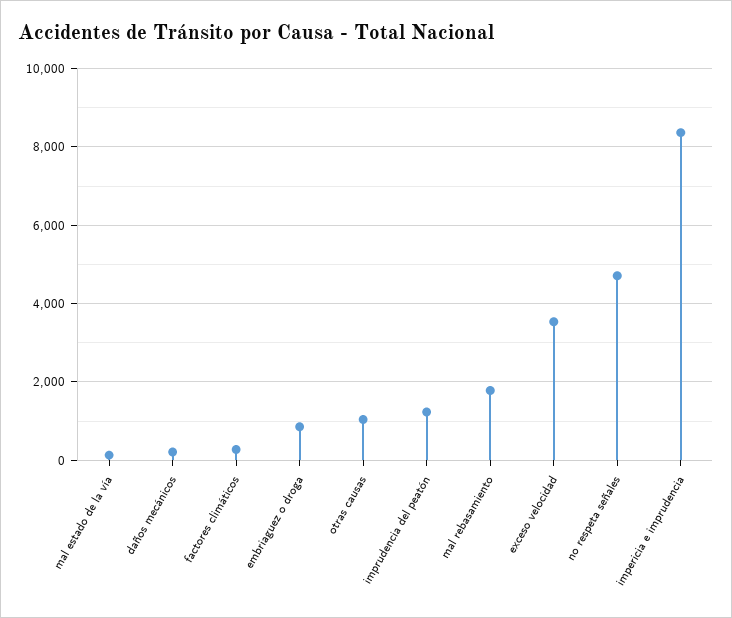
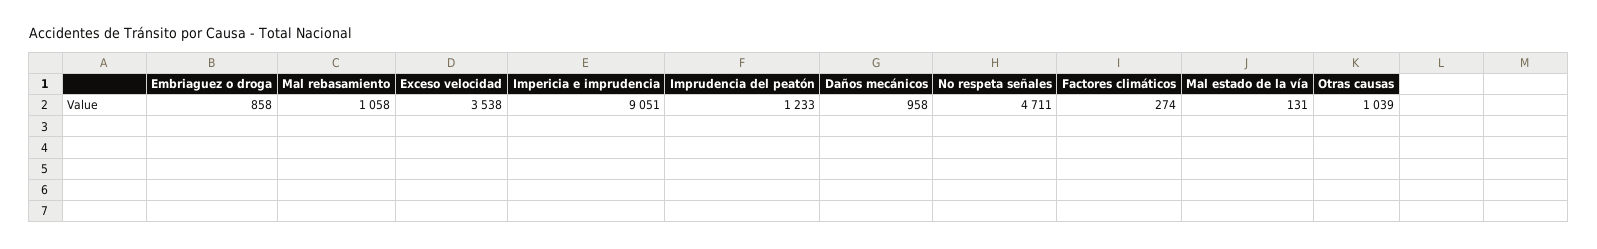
daños mecánicos: 200 -> 958
mal rebasamiento: 1800 -> 1058
impericia e imprudencia: 8400 -> 9051

